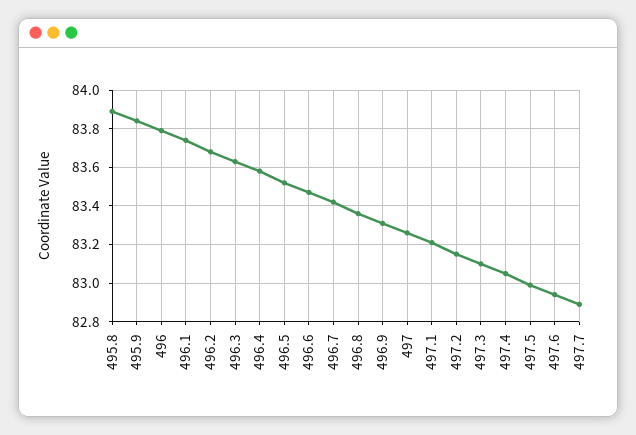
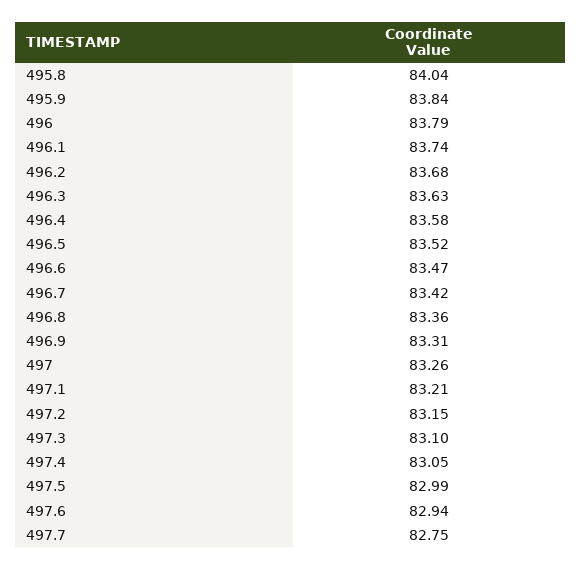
495.8: 83.9 -> 84.04
497.7: 82.9 -> 82.75

